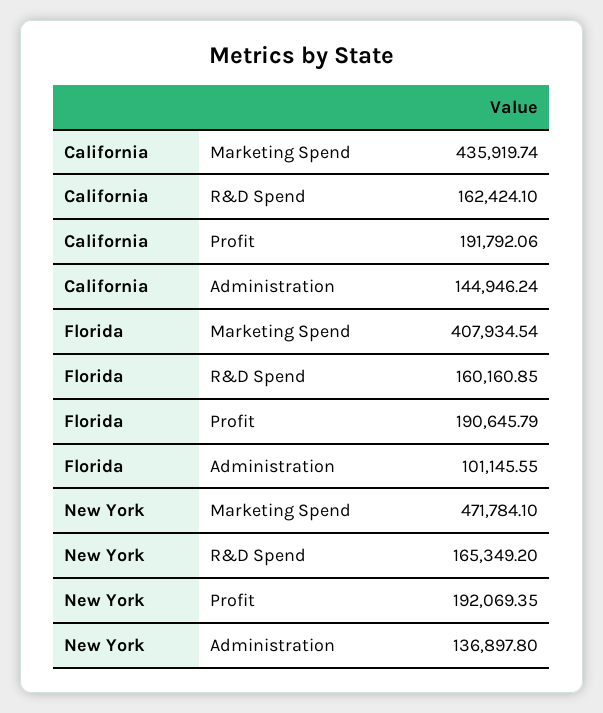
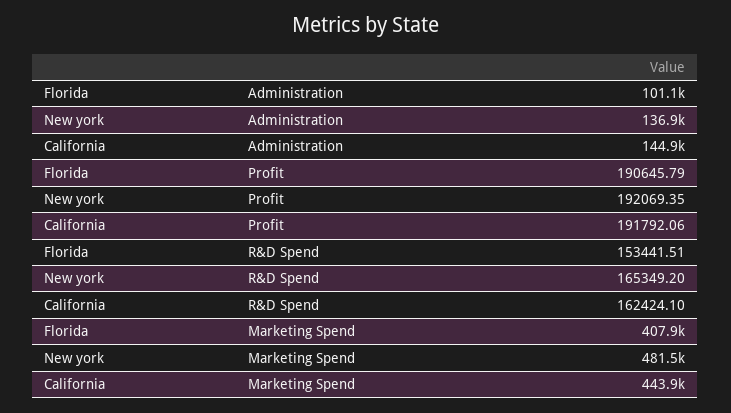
California, Marketing Spend: 435919.74 -> 443900
Florida, R&D Spend: 160160.85 -> 153441.51
New York, Marketing Spend: 471784.1 -> 481500

